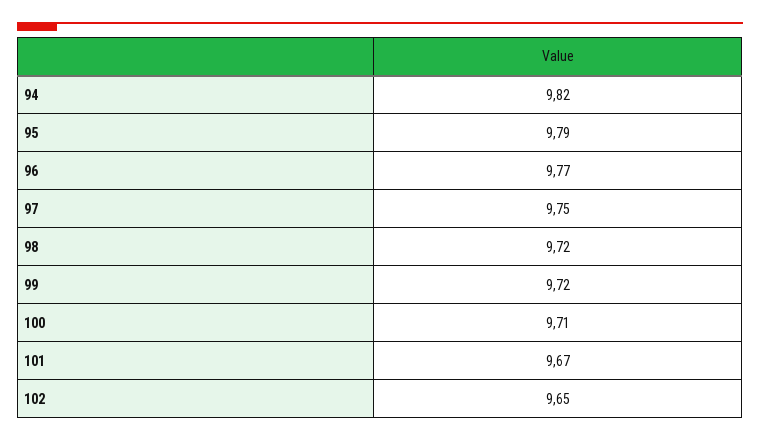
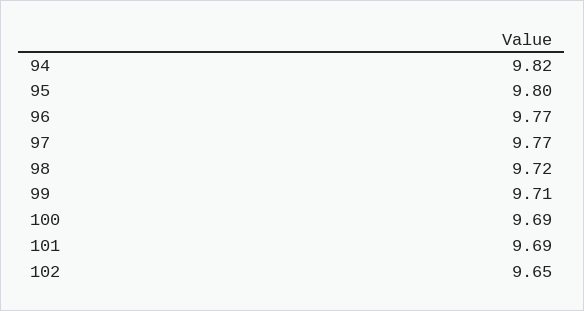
95: 9.79 -> 9.8
97: 9.75 -> 9.77
99: 9.72 -> 9.71
100: 9.71 -> 9.69
101: 9.67 -> 9.69

